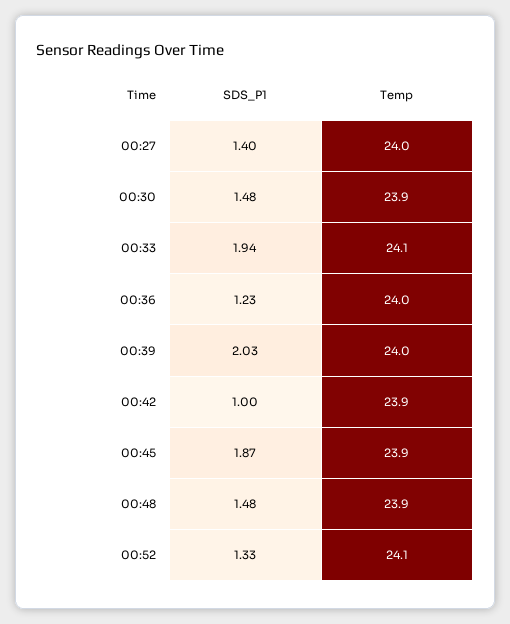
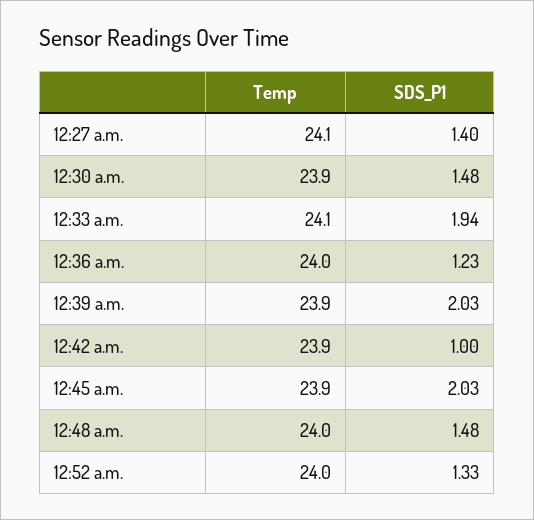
Temp, 00:27: 24 -> 24.1
Temp, 00:39: 24 -> 23.9
SDS_P1, 00:45: 1.87 -> 2.03
Temp, 00:48: 23.9 -> 24
Temp, 00:52: 24.1 -> 24

